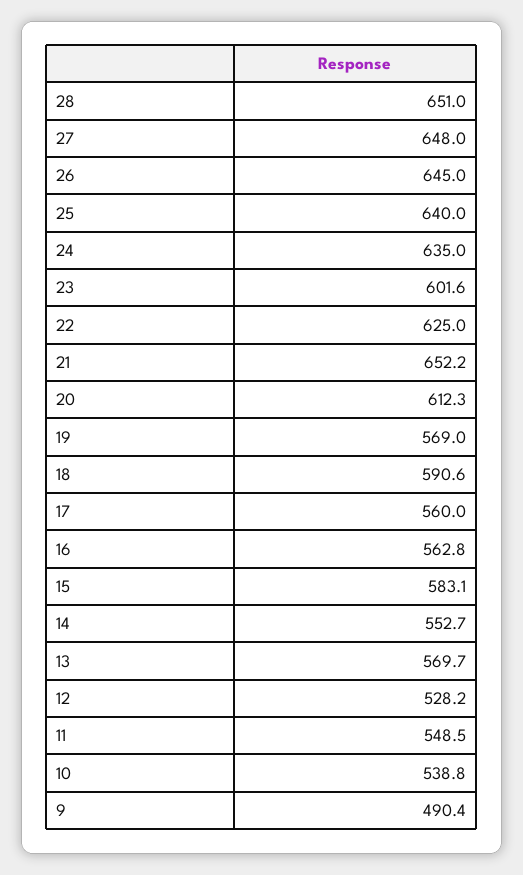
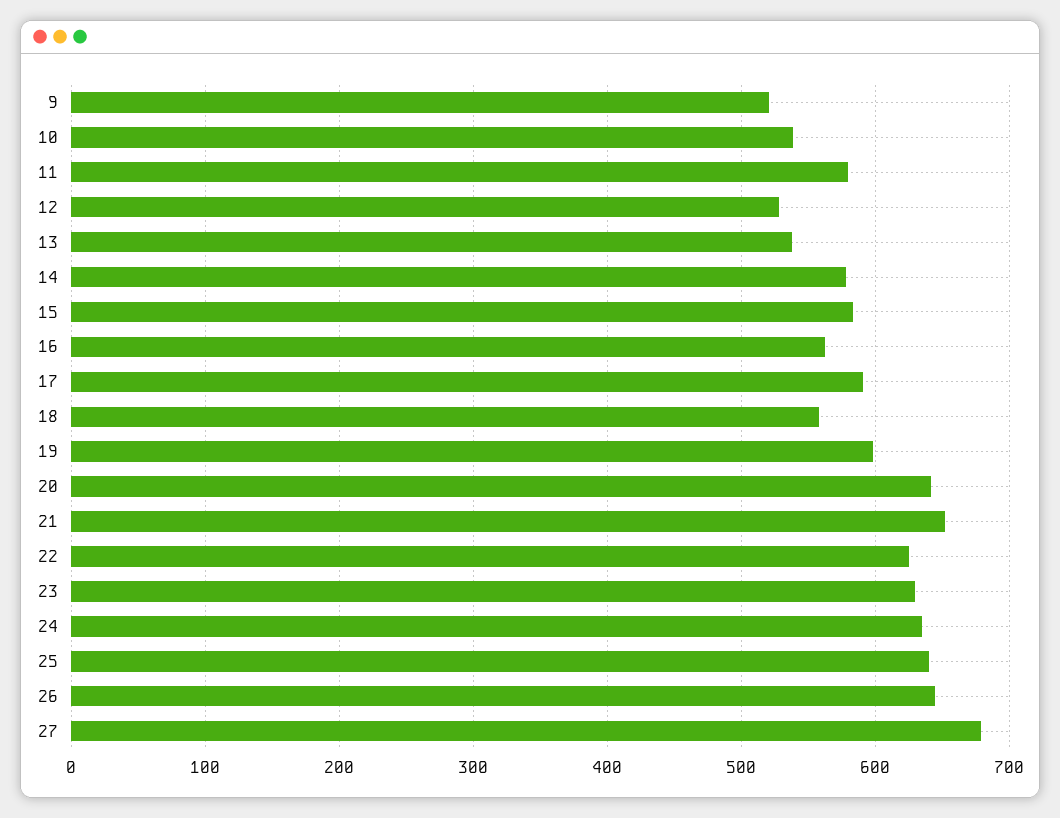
28: 651 -> none
27: 648 -> 680
23: 601.6 -> 630
20: 612.3 -> 640
19: 569 -> 600
18: 590.6 -> 560
17: 560 -> 590
14: 552.7 -> 580
13: 569.7 -> 540
11: 548.5 -> 580
9: 490.4 -> 520

